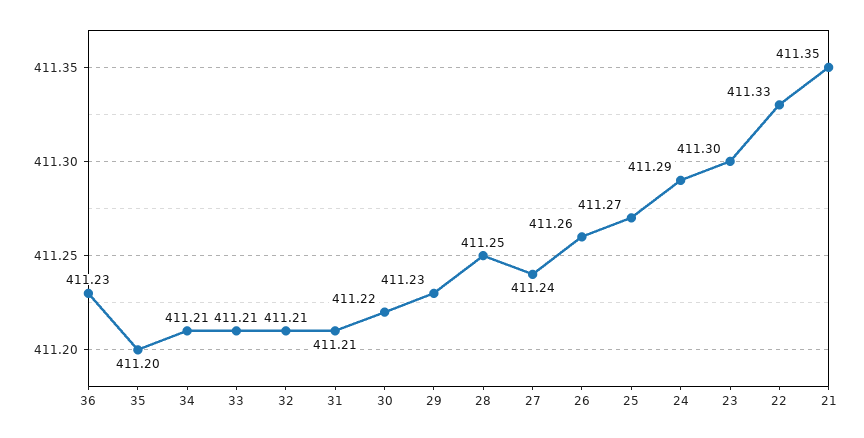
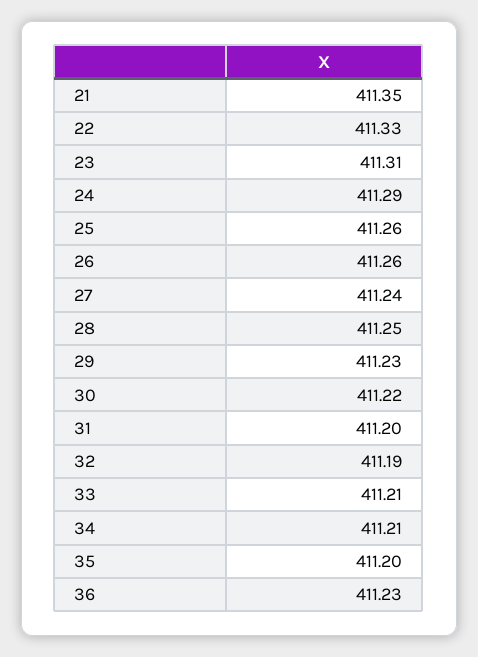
32: 411.21 -> 411.19
31: 411.21 -> 411.2
25: 411.27 -> 411.26
23: 411.3 -> 411.31

